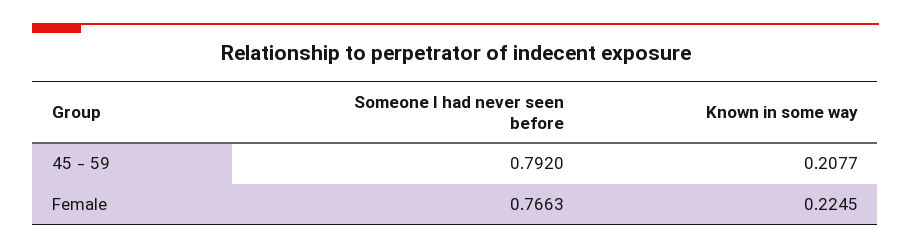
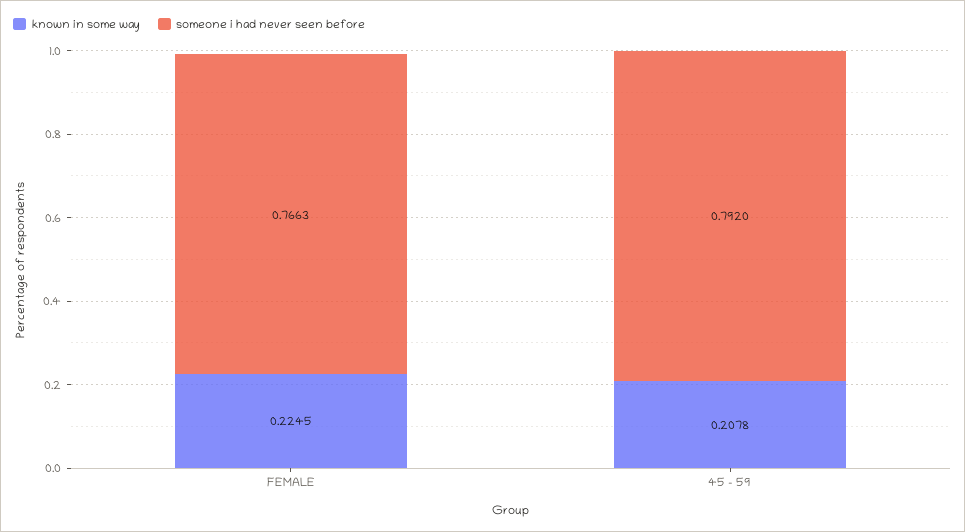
Known in some way, 45 - 59: 0.2077 -> 0.2078

